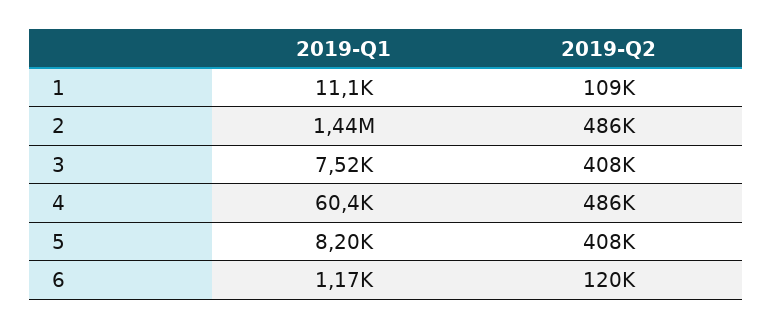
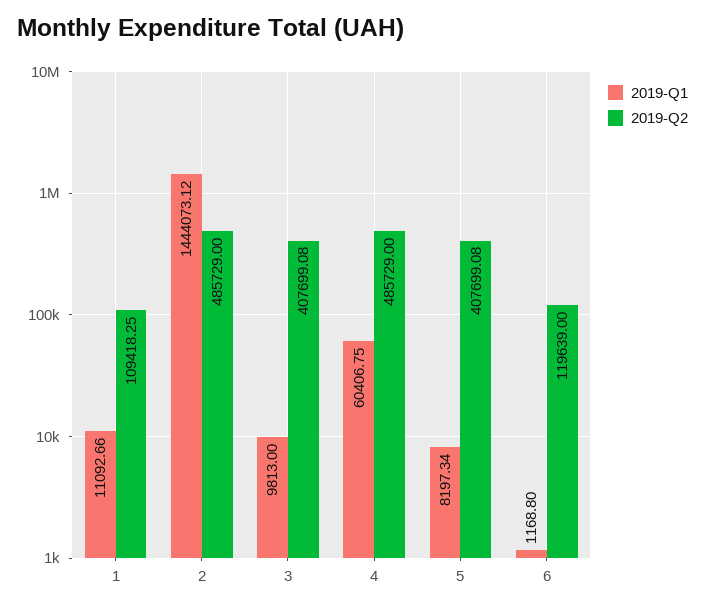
2019-Q1, 3: 7520 -> 9813

